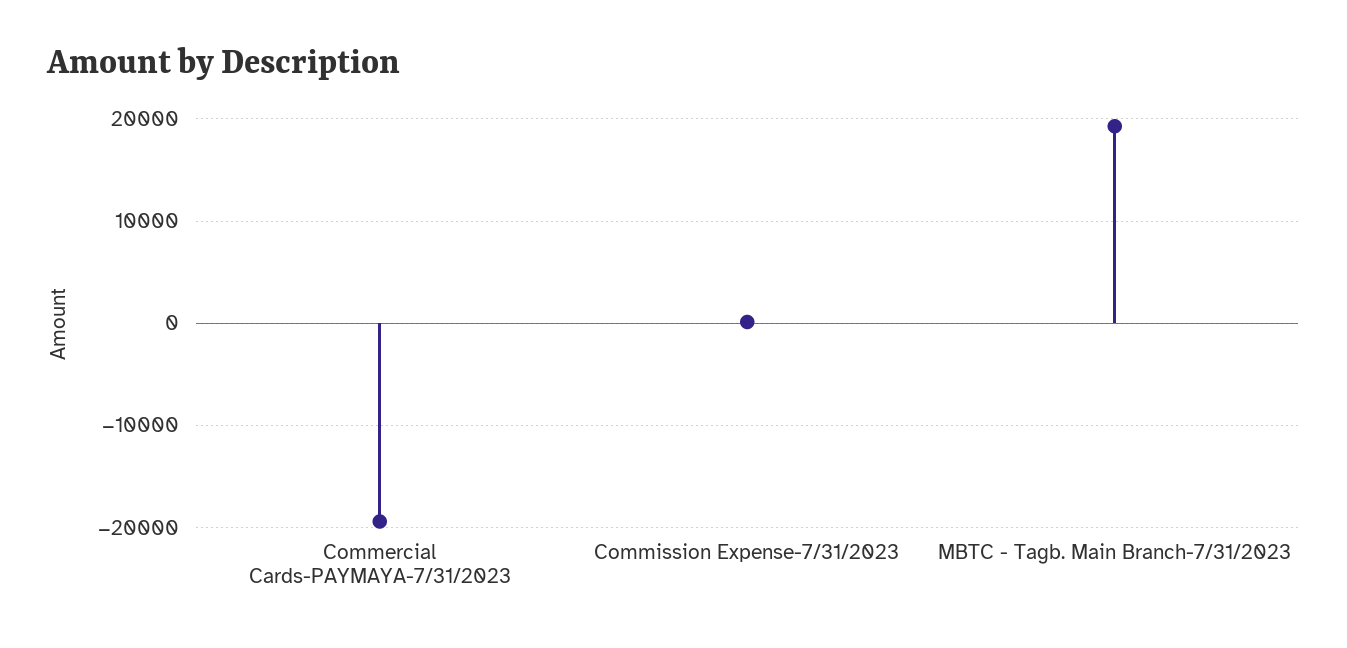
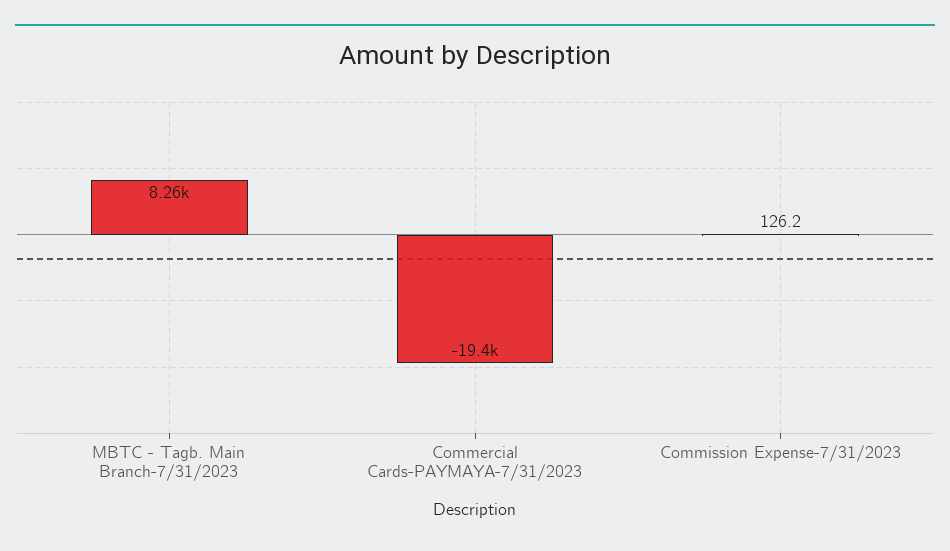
MBTC - Tagb. Main Branch-7/31/2023: 19000 -> 8260

